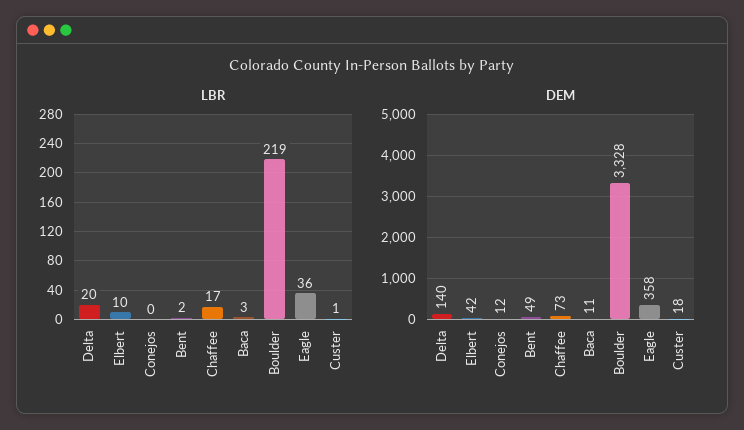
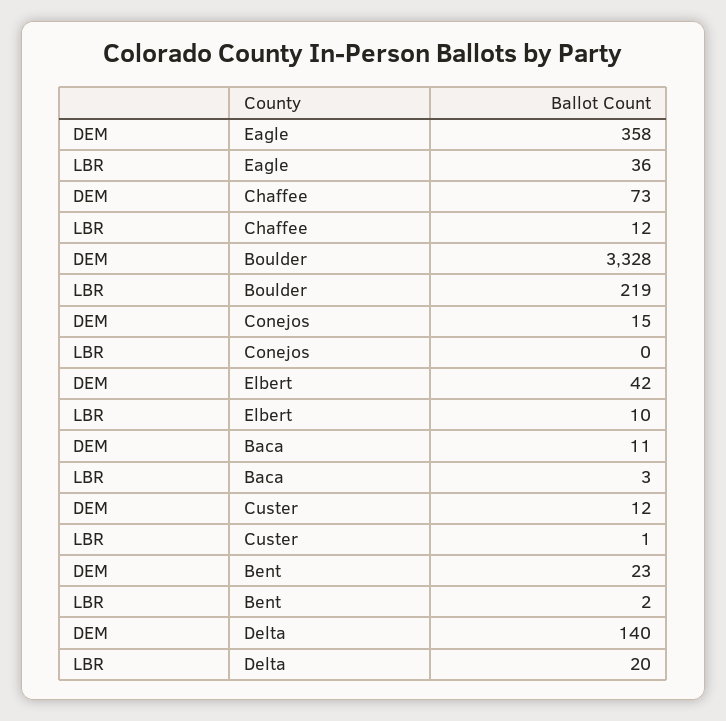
LBR, Chaffee: 17 -> 12
DEM, Conejos: 12 -> 15
DEM, Bent: 49 -> 23
DEM, Custer: 18 -> 12

